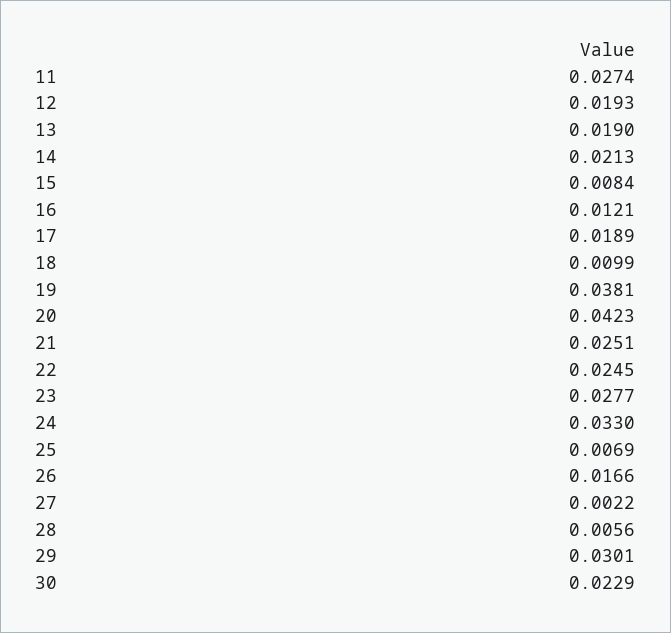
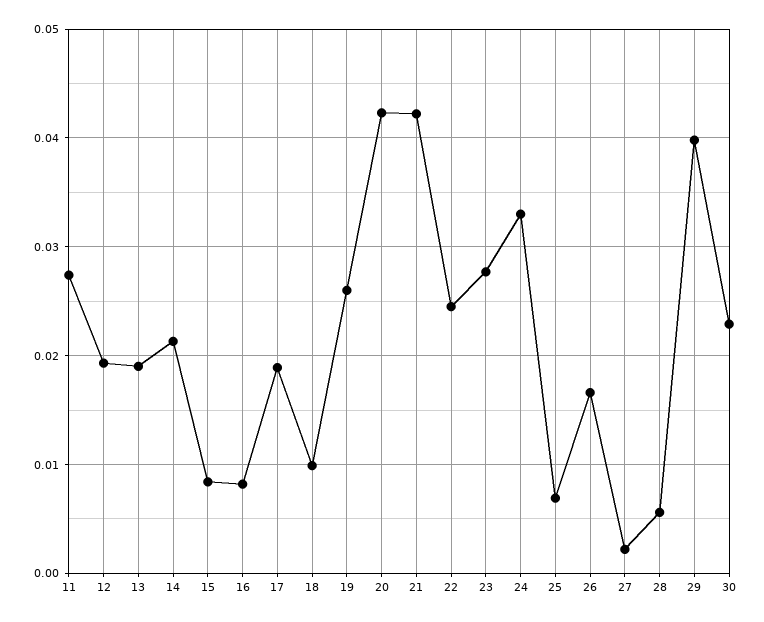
16: 0.0121 -> 0.008
19: 0.0381 -> 0.026
21: 0.0251 -> 0.042
29: 0.0301 -> 0.04

